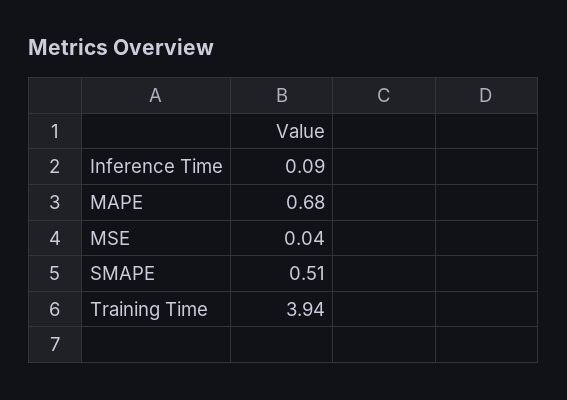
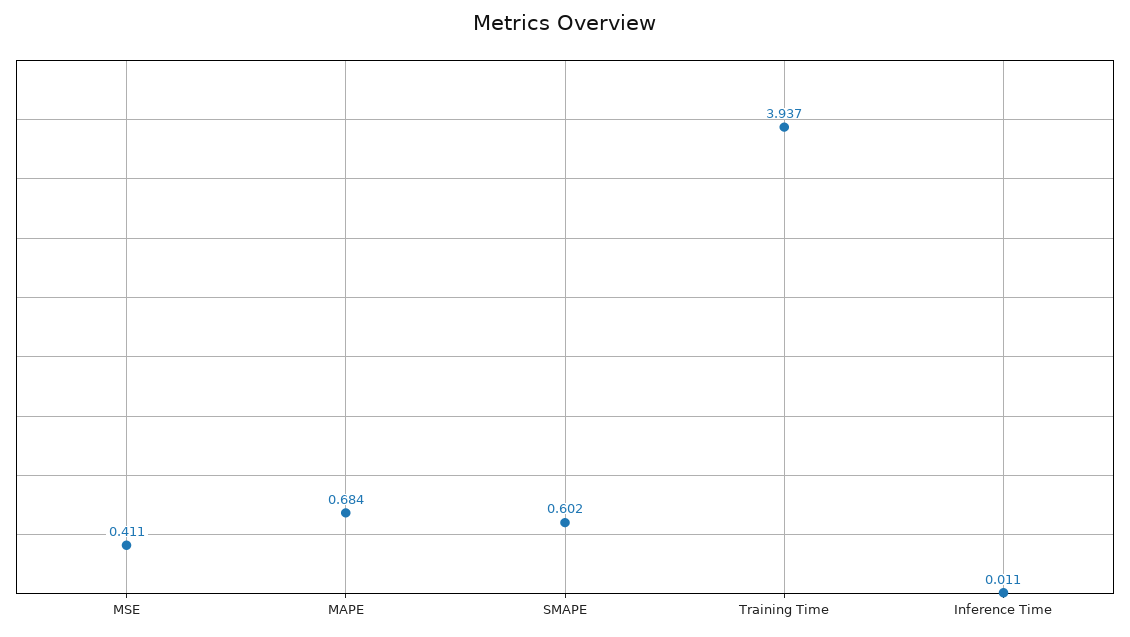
Inference Time: 0.09 -> 0.011
MSE: 0.04 -> 0.411
SMAPE: 0.51 -> 0.602

